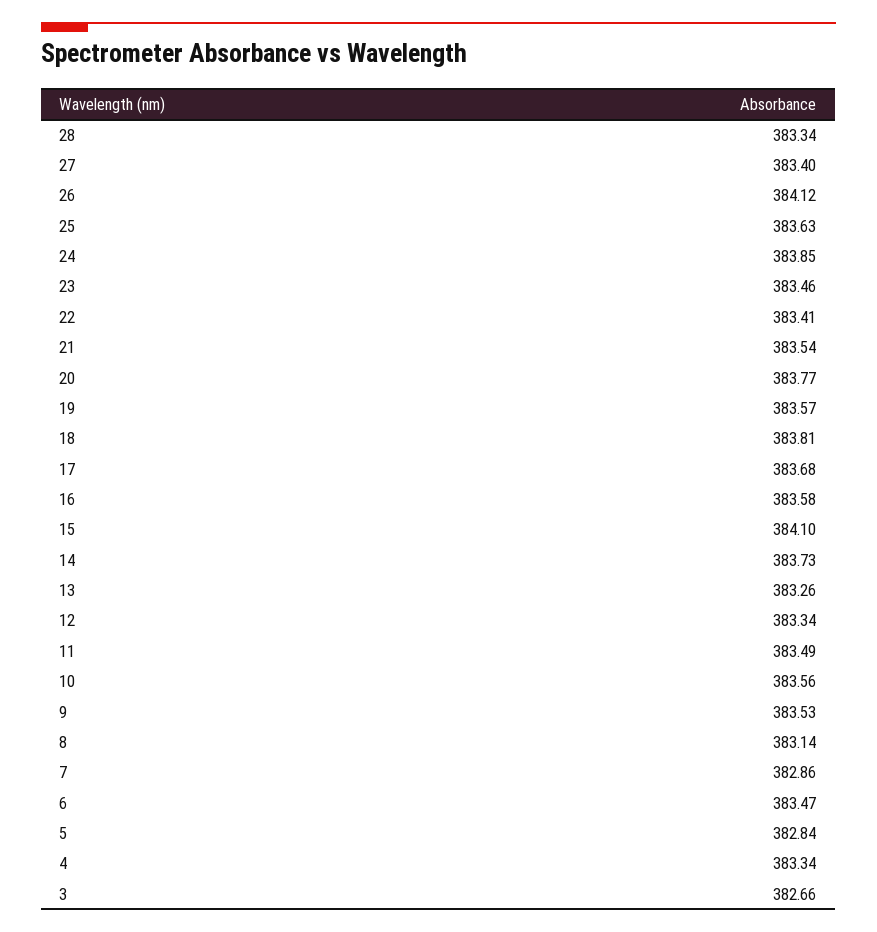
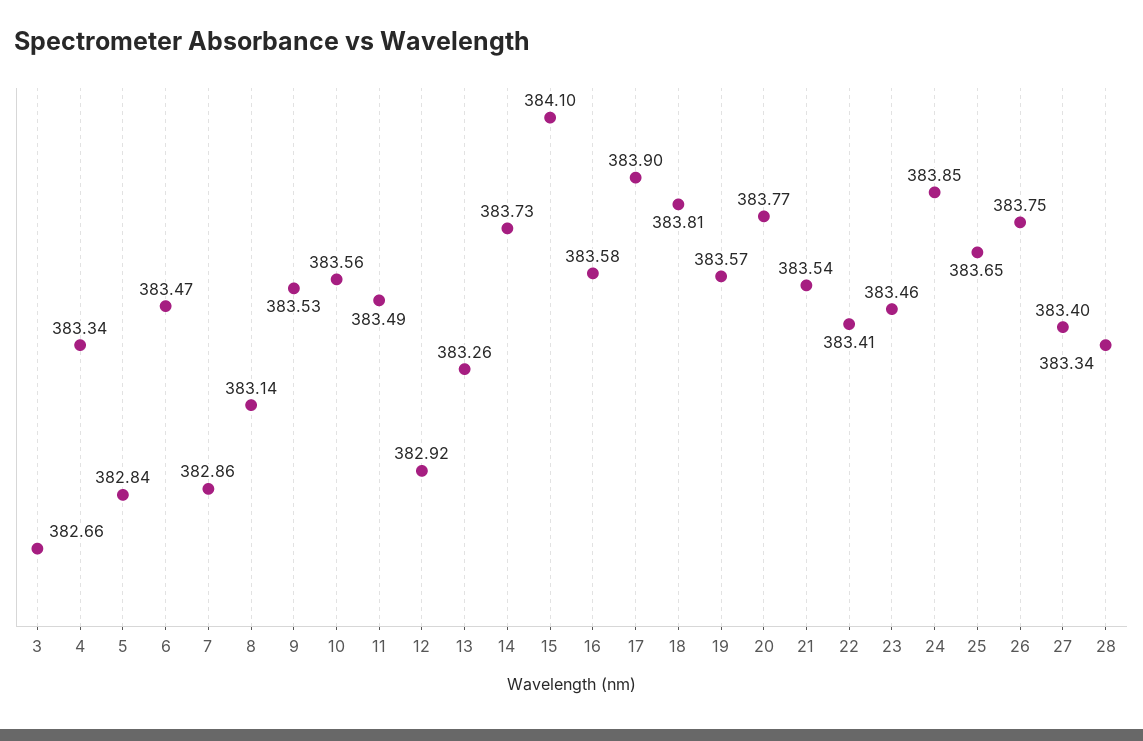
26: 384.12 -> 383.75
25: 383.63 -> 383.65
17: 383.68 -> 383.9
12: 383.34 -> 382.92

